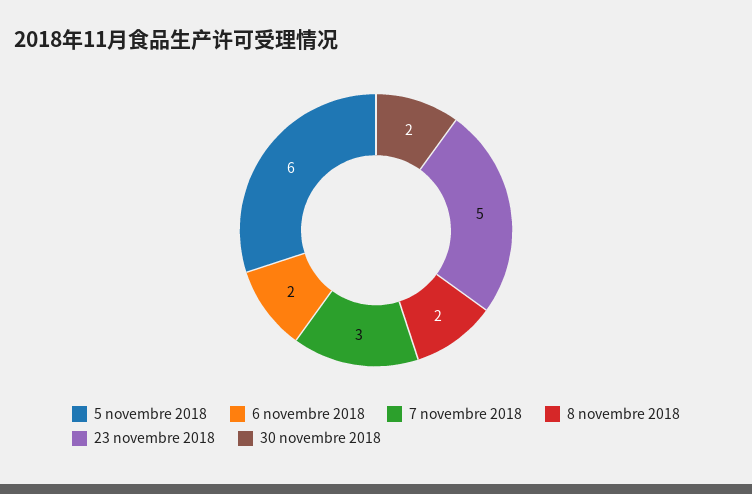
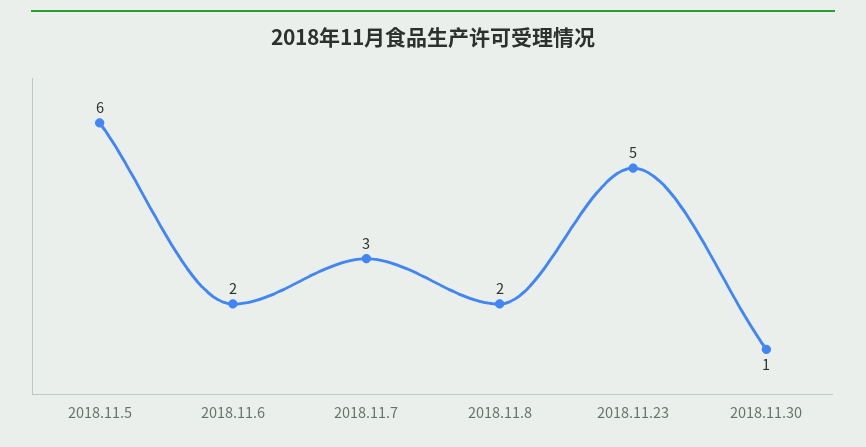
30 novembre 2018: 2 -> 1

